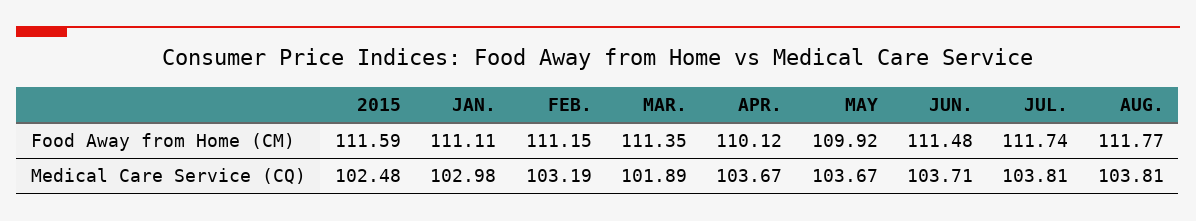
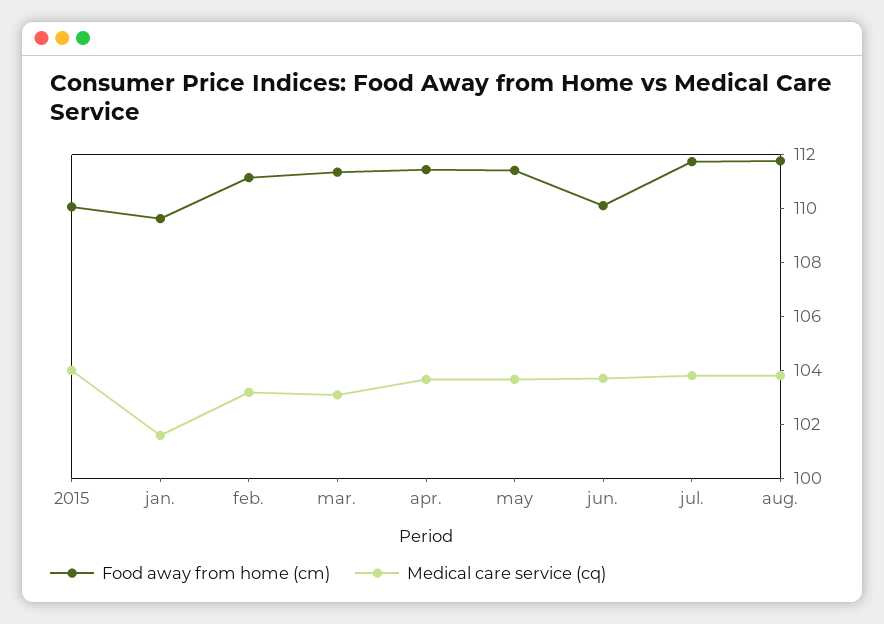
Food Away from Home (CM), 2015: 111.59 -> 110
Food Away from Home (CM), JAN.: 111.11 -> 109.5
Food Away from Home (CM), APR.: 110.12 -> 111.5
Food Away from Home (CM), MAY: 109.92 -> 111.5
Food Away from Home (CM), JUN.: 111.48 -> 110
Medical Care Service (CQ), 2015: 102.48 -> 104
Medical Care Service (CQ), JAN.: 102.98 -> 101.5
Medical Care Service (CQ), MAR.: 101.89 -> 103

